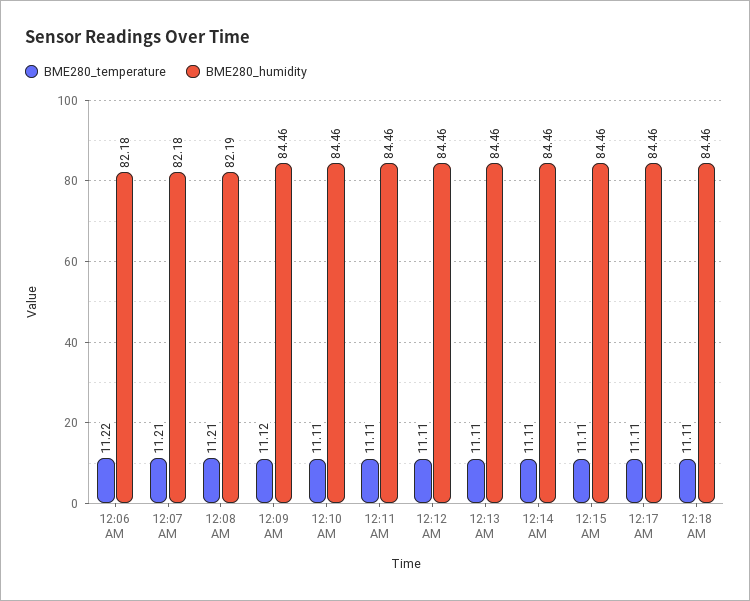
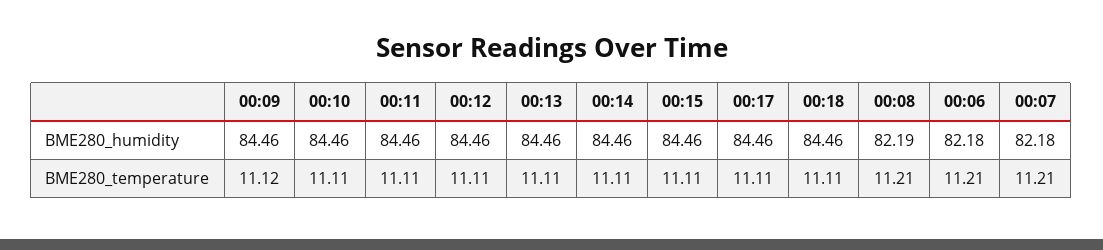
BME280_temperature, 12:06 AM: 11.22 -> 11.21

